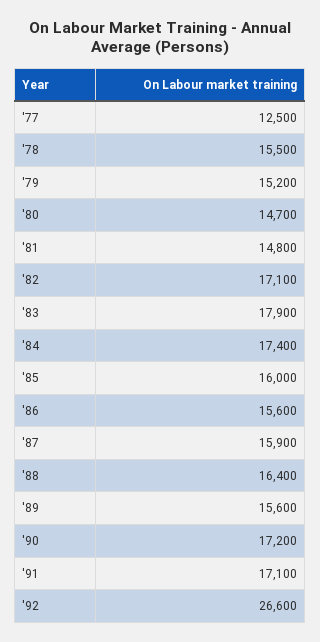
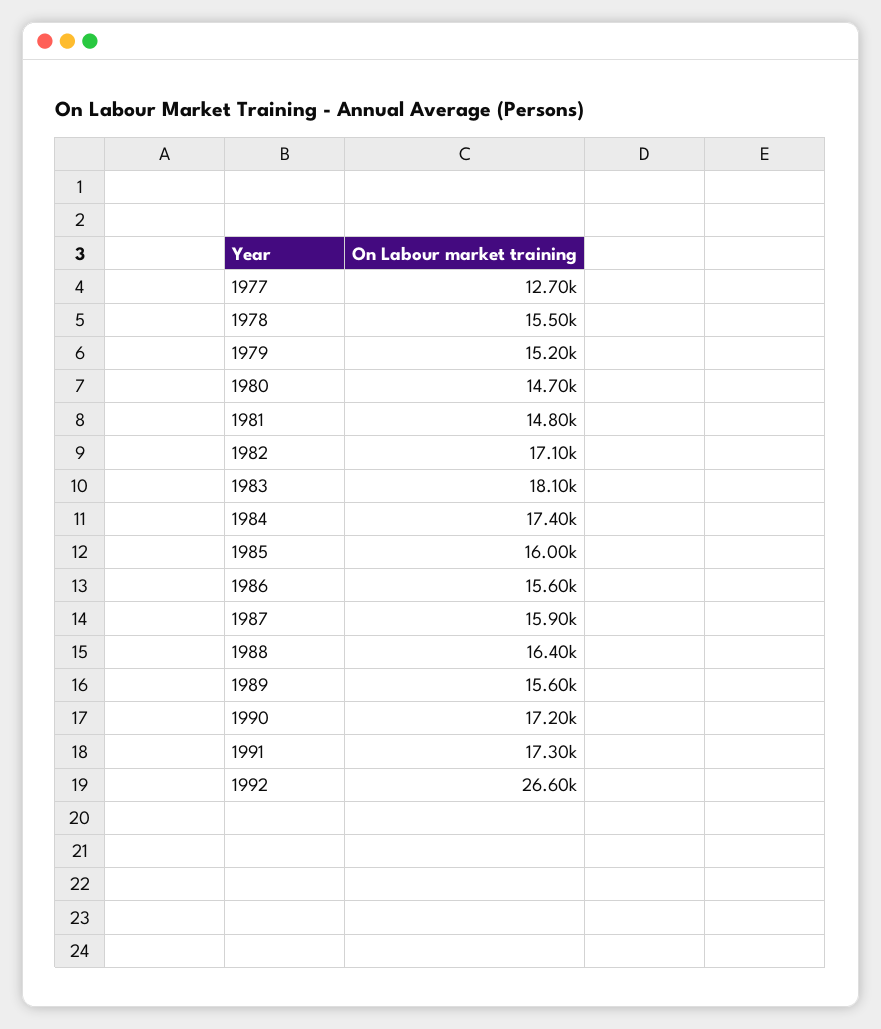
'77: 12500 -> 12700
'83: 17900 -> 18100
'91: 17100 -> 17300

